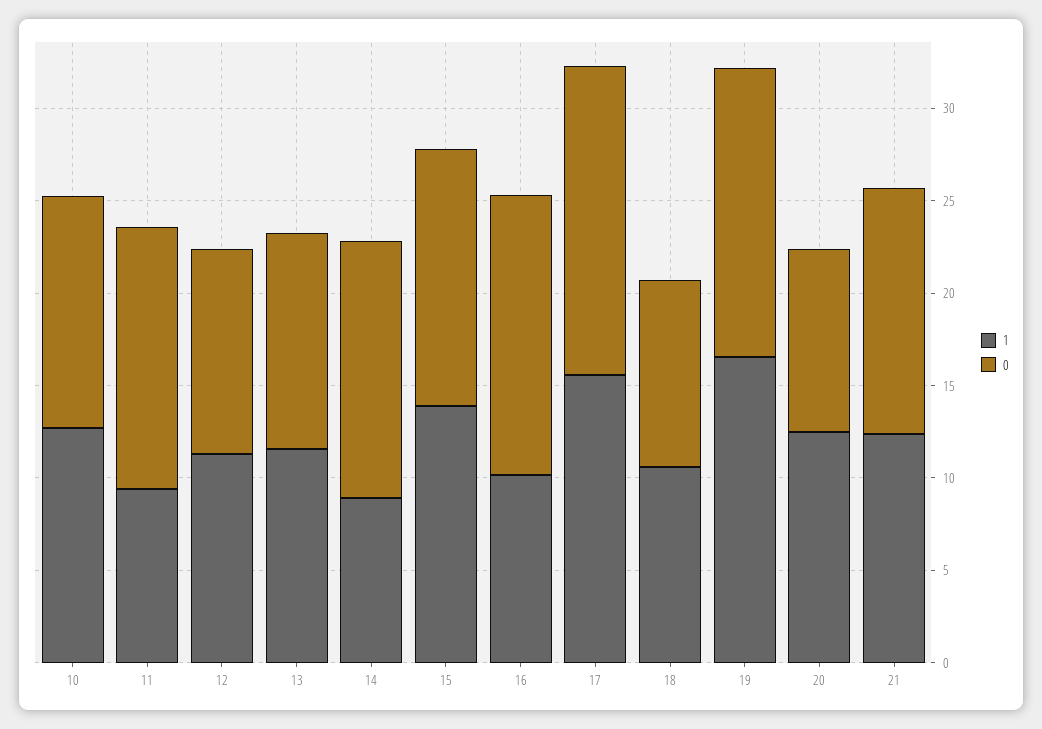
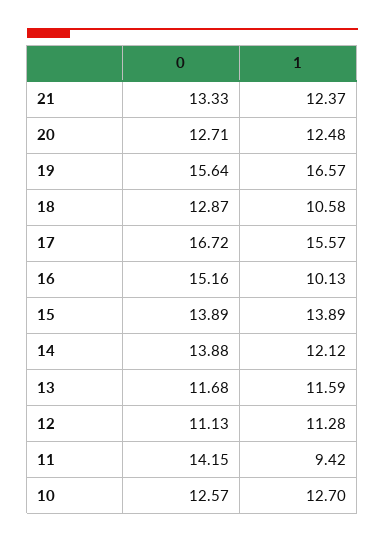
1, 14: 9 -> 12.12
0, 18: 10 -> 12.87
0, 20: 10 -> 12.71

